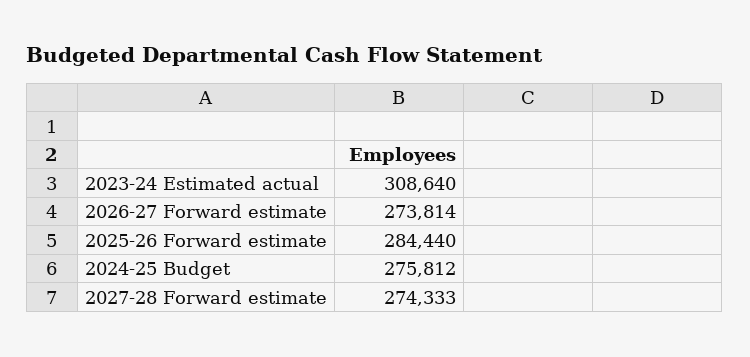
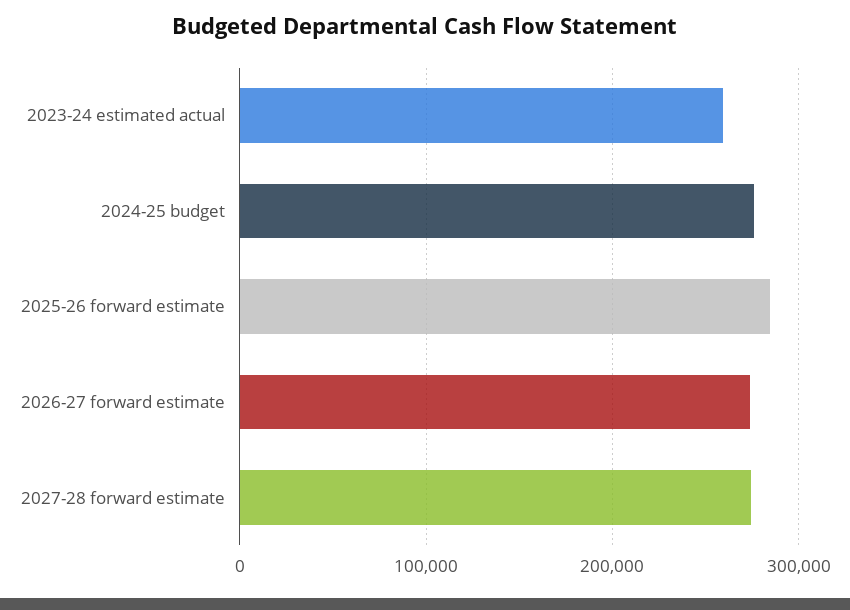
2023-24 Estimated actual: 308640 -> 260000

